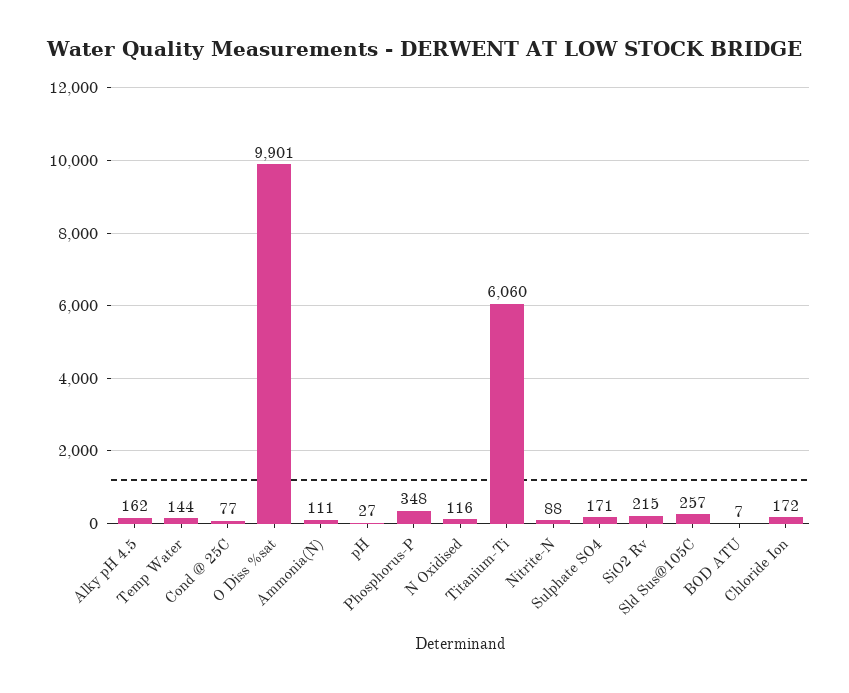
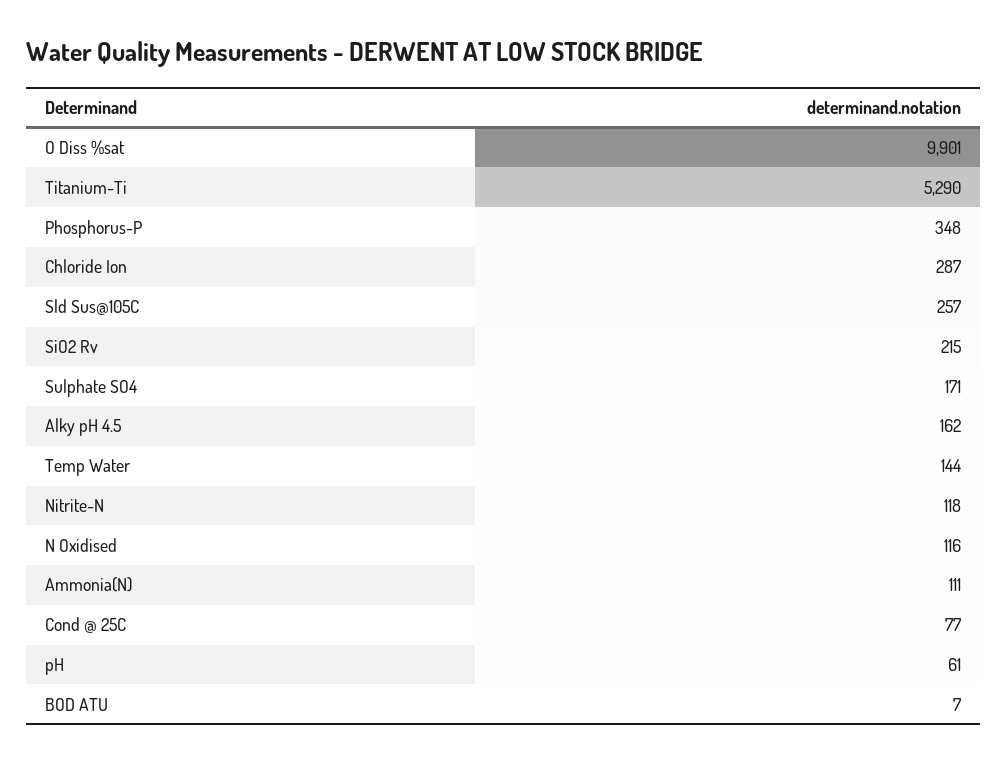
pH: 27 -> 61
Titanium-Ti: 6060 -> 5290
Nitrite-N: 88 -> 118
Chloride Ion: 172 -> 287

